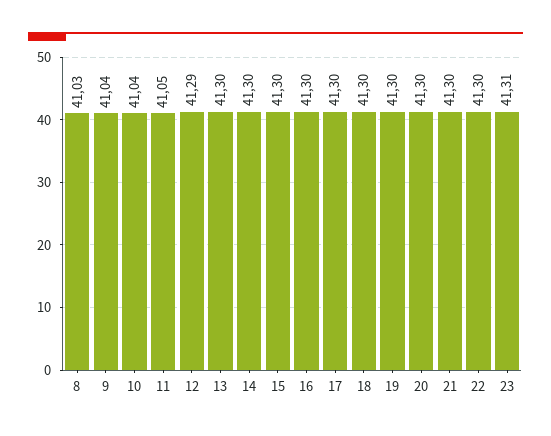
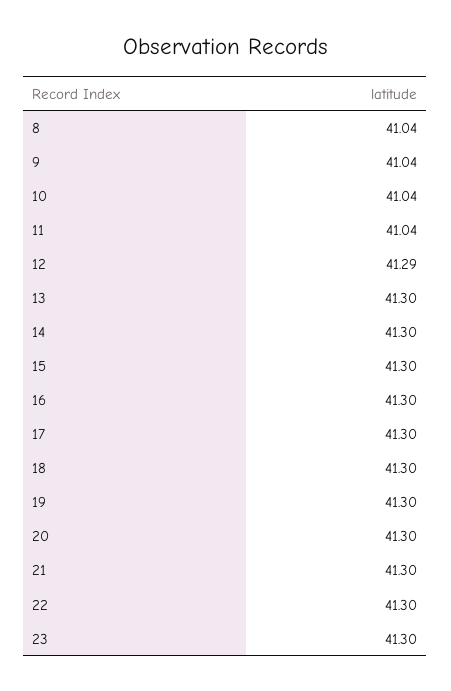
8: 41.03 -> 41.04
11: 41.05 -> 41.04
23: 41.31 -> 41.3

